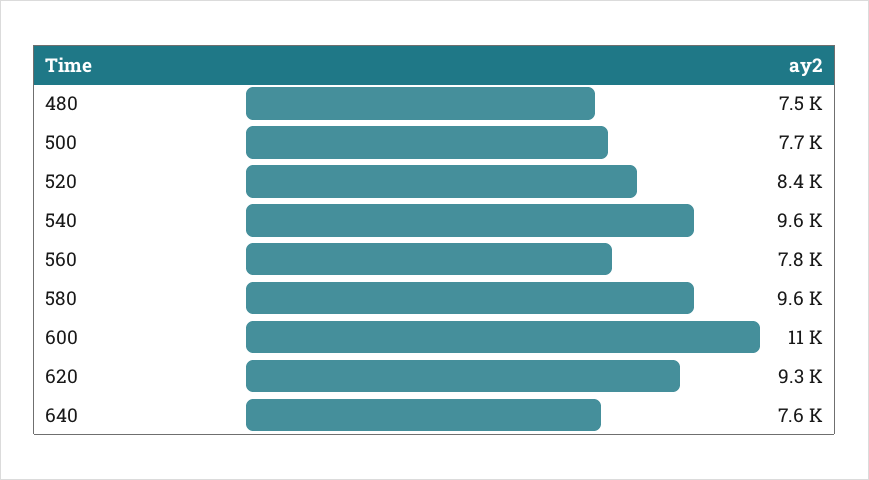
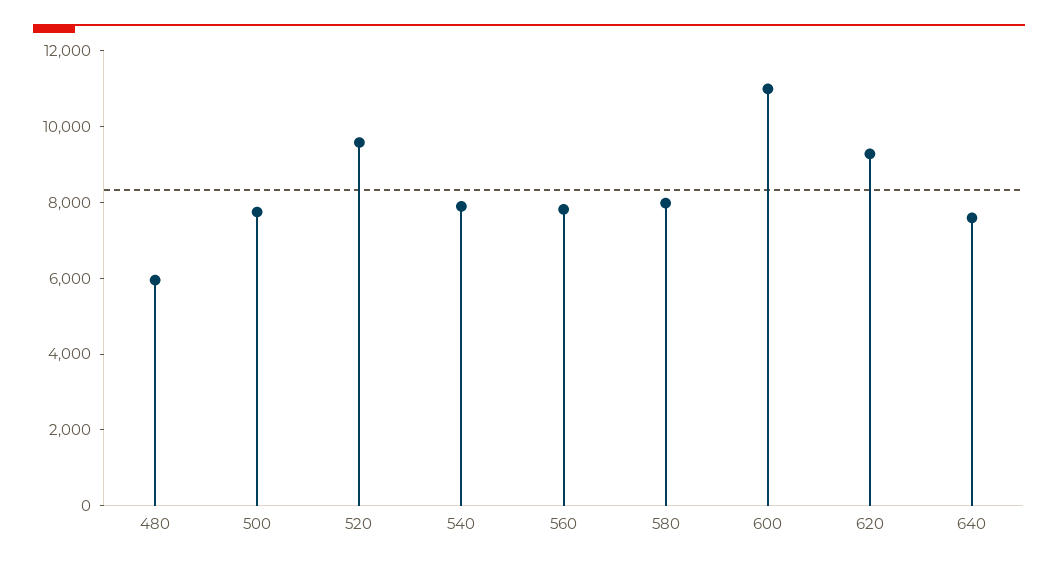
480: 7500 -> 6000
520: 8400 -> 9500
540: 9600 -> 8000
580: 9600 -> 8000

